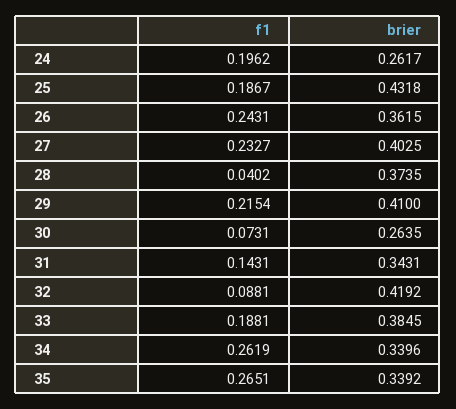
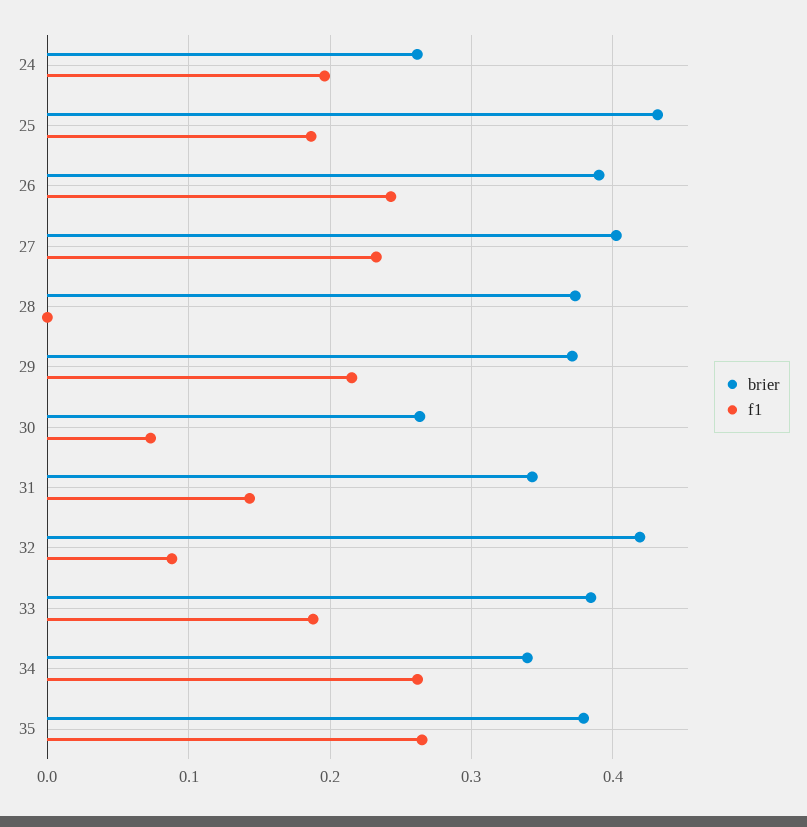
brier, 26: 0.3615 -> 0.39
f1, 28: 0.0402 -> 0
brier, 29: 0.41 -> 0.37
brier, 35: 0.3392 -> 0.38

